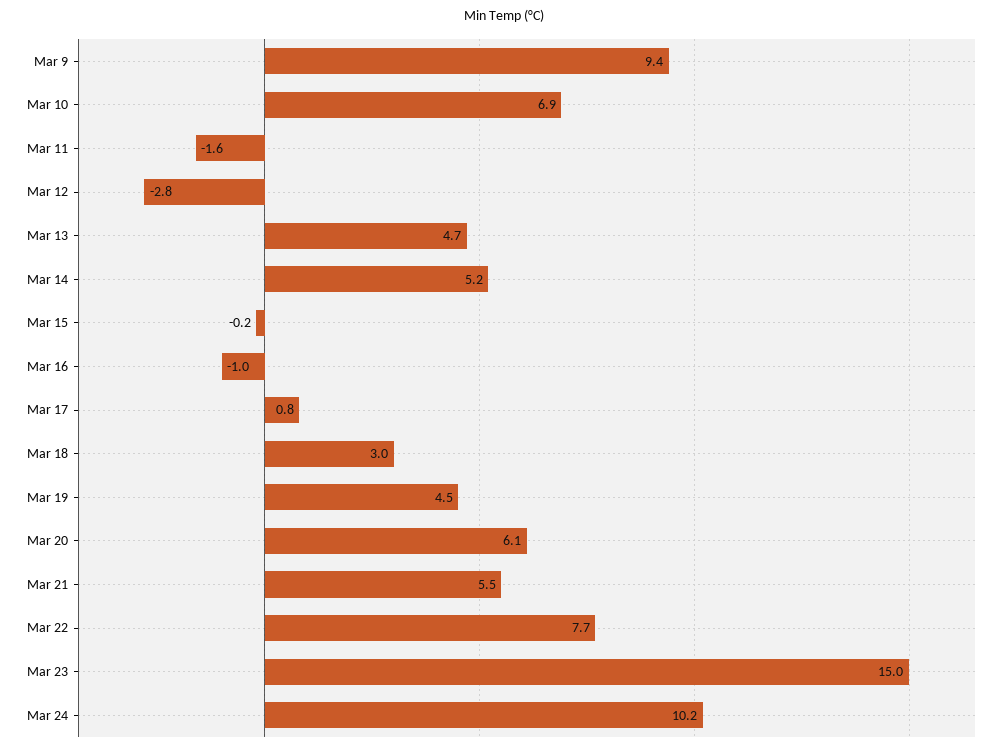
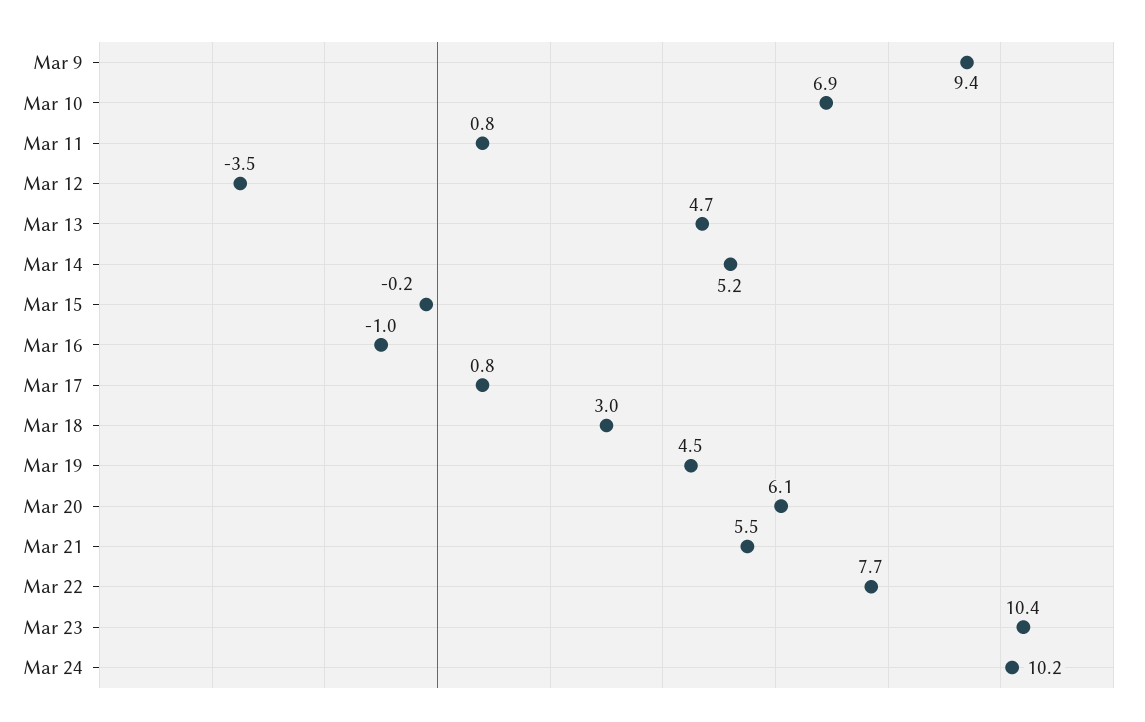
Mar 11: -1.6 -> 0.8
Mar 12: -2.8 -> -3.5
Mar 23: 15 -> 10.4

